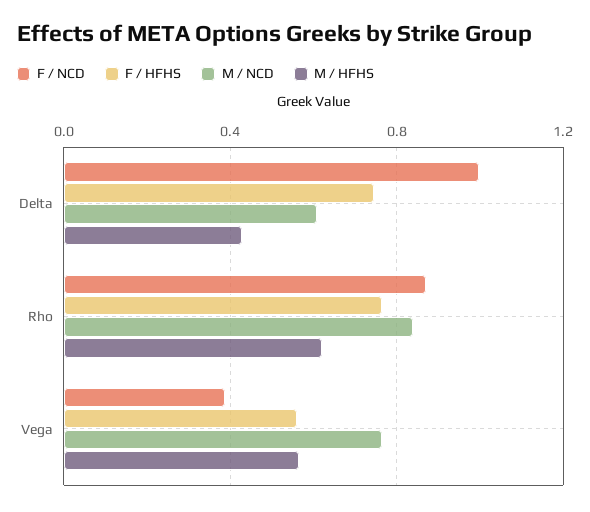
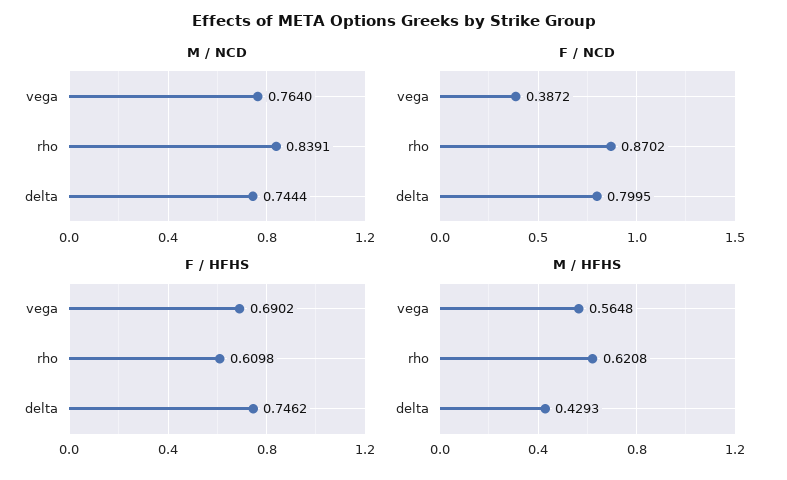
F / NCD, Delta: 1 -> 0.7995
M / NCD, Delta: 0.6 -> 0.7444
F / HFHS, Rho: 0.75 -> 0.6098
F / HFHS, Vega: 0.55 -> 0.6902

